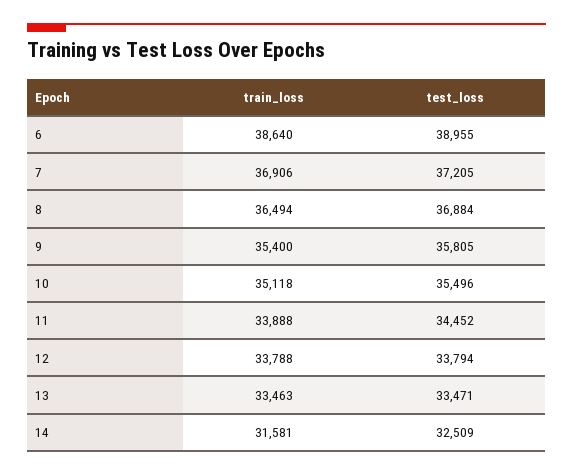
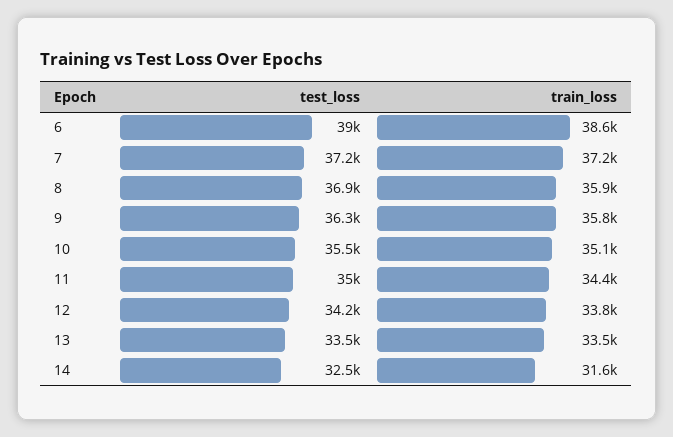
train_loss, 7: 36906 -> 37200
train_loss, 8: 36494 -> 35900
train_loss, 9: 35400 -> 35800
test_loss, 9: 35805 -> 36300
train_loss, 11: 33888 -> 34400
test_loss, 11: 34452 -> 35000
test_loss, 12: 33794 -> 34200

